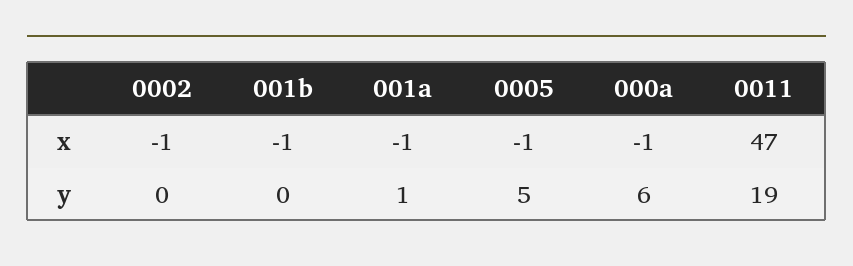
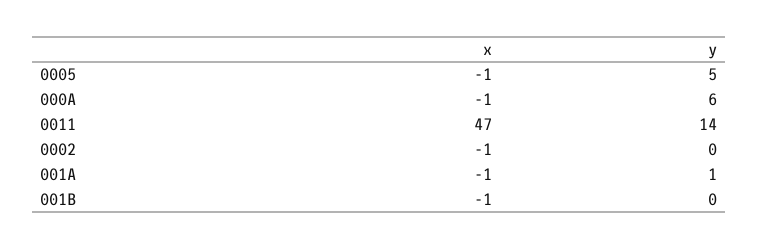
0011, y: 19 -> 14

